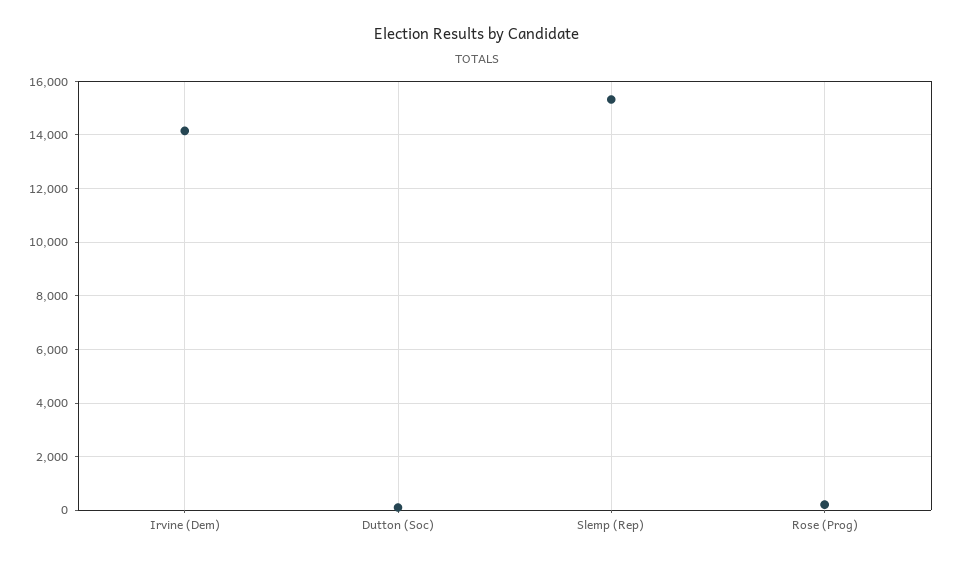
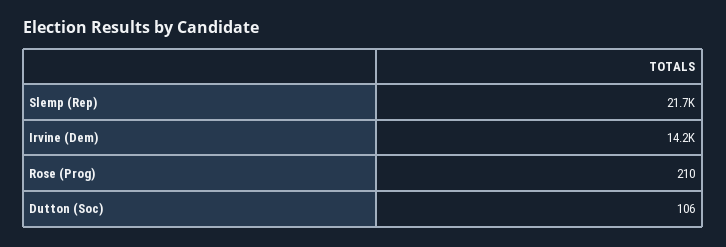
Slemp (Rep): 15250 -> 21700

